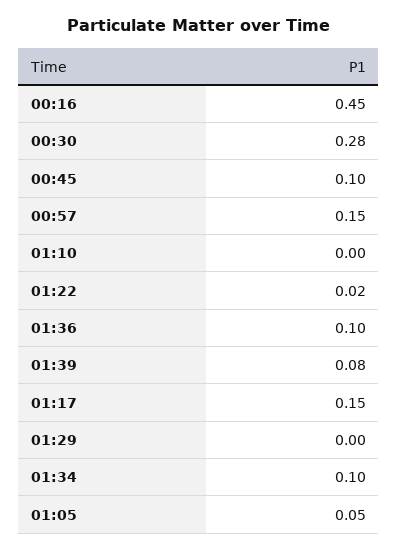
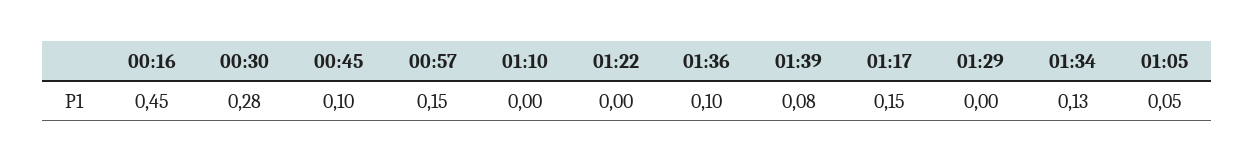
01:22: 0.02 -> 0
01:34: 0.1 -> 0.13

